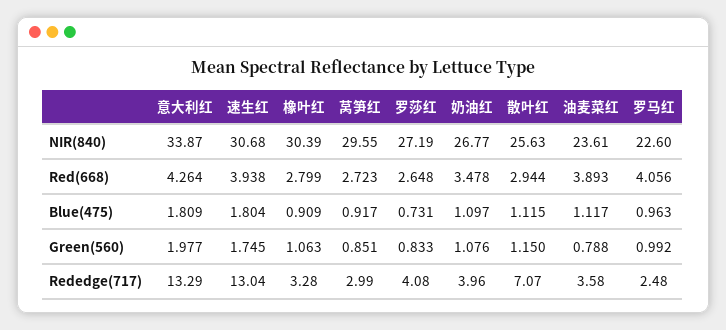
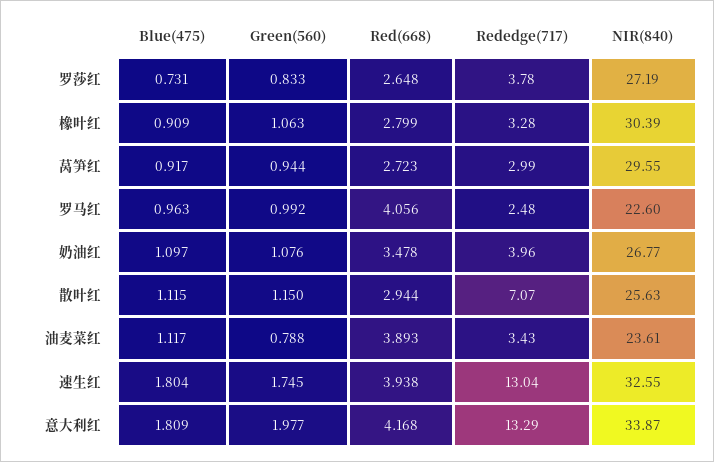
速生红, NIR(840): 30.68 -> 32.55
意大利红, Red(668): 4.264 -> 4.168
莴笋红, Green(560): 0.851 -> 0.944
罗莎红, Rededge(717): 4.08 -> 3.78
油麦菜红, Rededge(717): 3.58 -> 3.43

